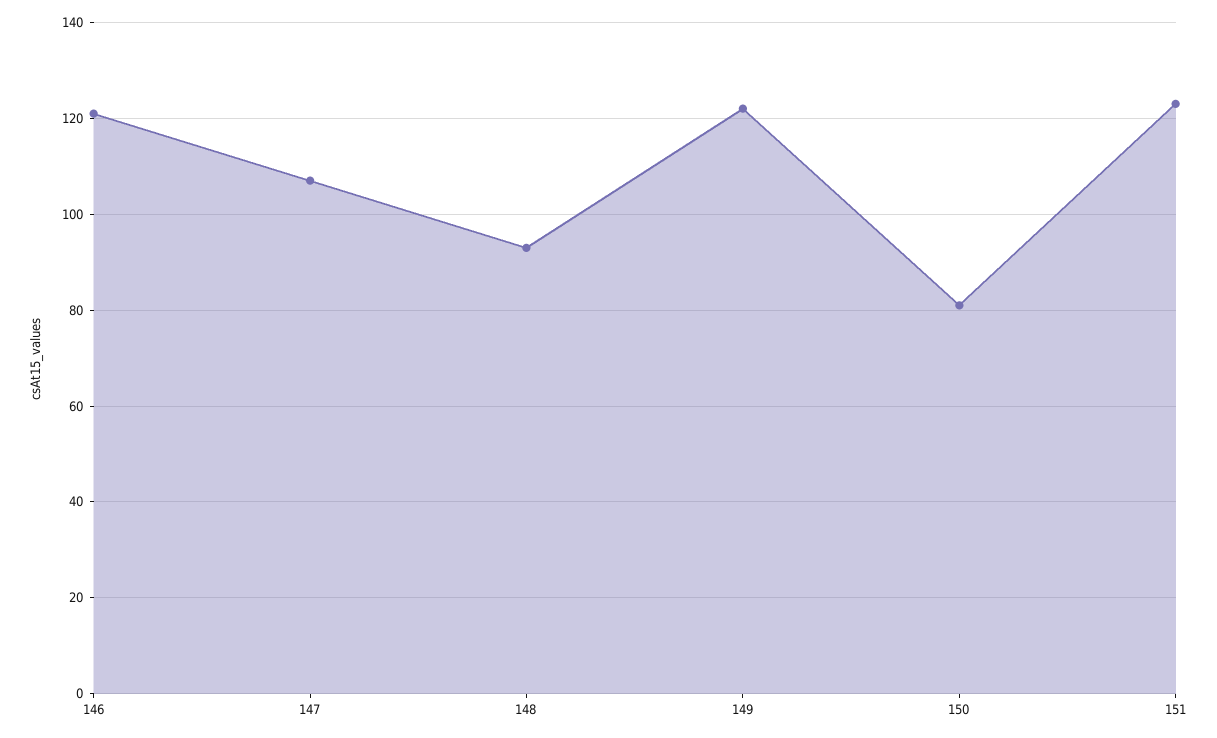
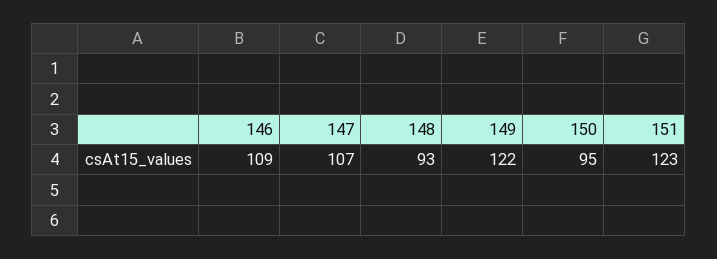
146: 120 -> 109
150: 80 -> 95

